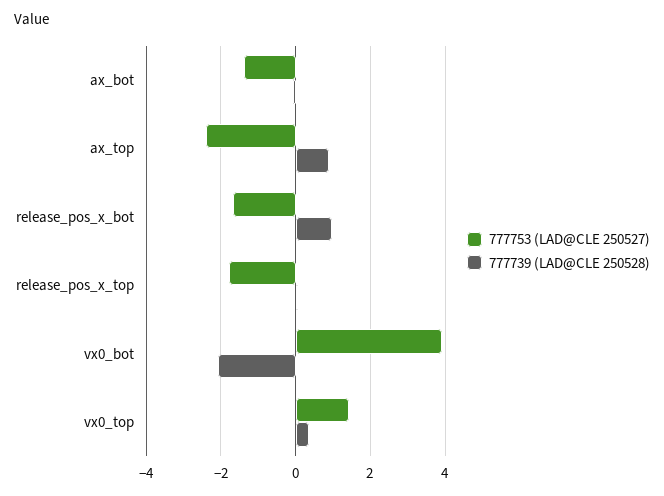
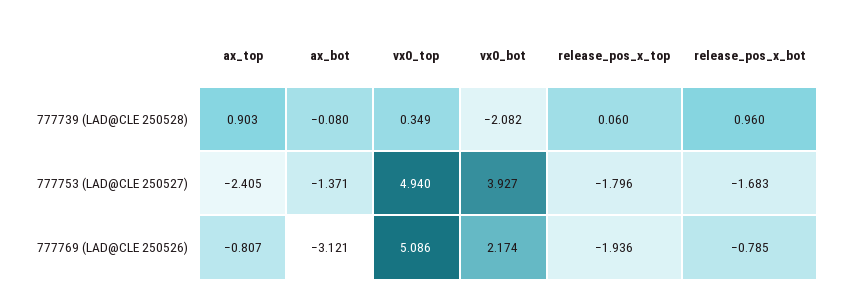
777753 (LAD@CLE 250527), vx0_top: 1.4 -> 4.94
777769 (LAD@CLE 250526), ax_top: none -> -0.807
777769 (LAD@CLE 250526), ax_bot: none -> -3.121
777769 (LAD@CLE 250526), vx0_top: none -> 5.086
777769 (LAD@CLE 250526), vx0_bot: none -> 2.174
777769 (LAD@CLE 250526), release_pos_x_top: none -> -1.936
777769 (LAD@CLE 250526), release_pos_x_bot: none -> -0.785

